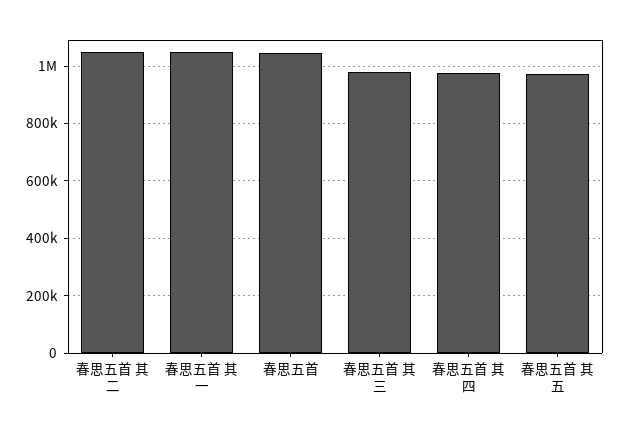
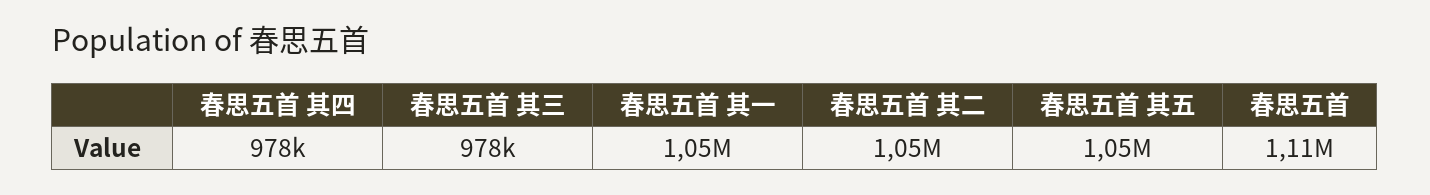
春思五首: 1050000 -> 1110000
春思五首 其五: 975000 -> 1050000

